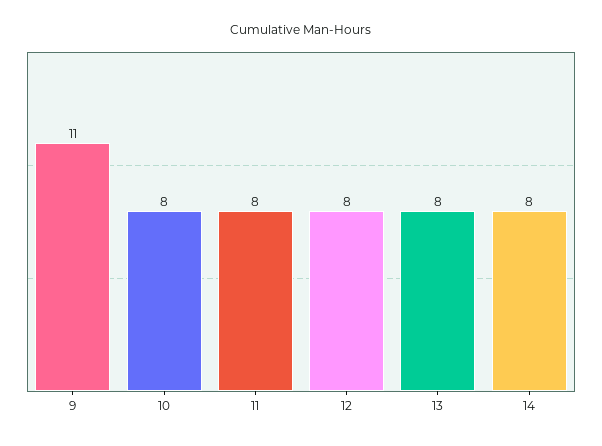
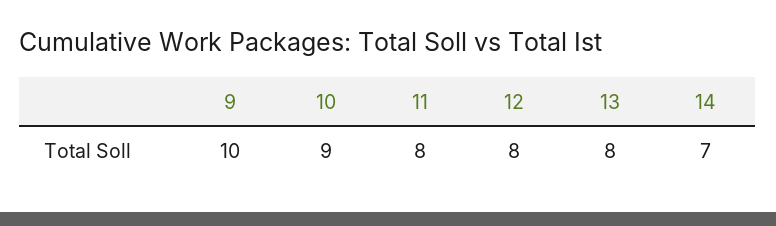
9: 11 -> 10
10: 8 -> 9
14: 8 -> 7

